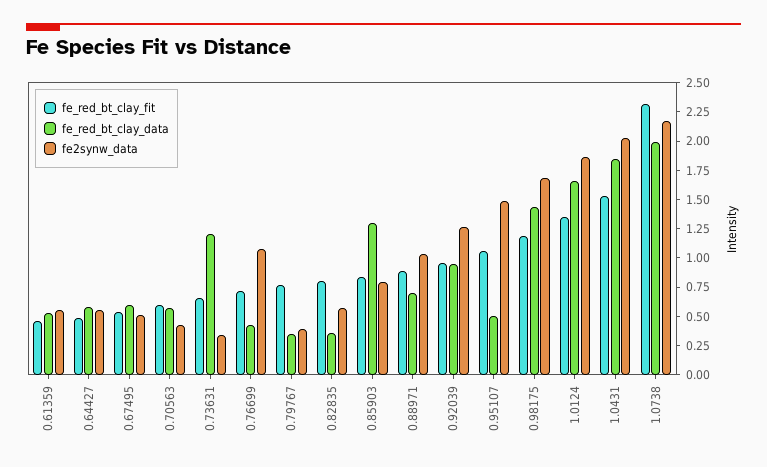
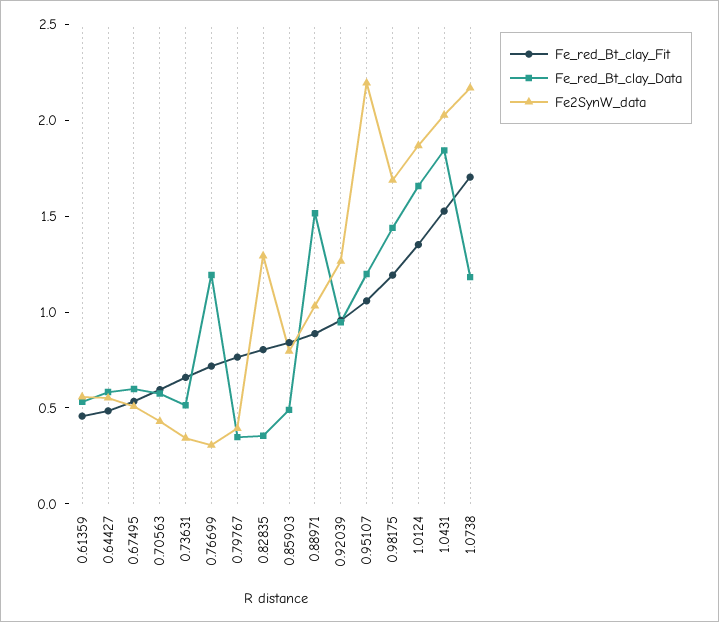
fe_red_bt_clay_data, 0.73631: 1.25 -> 0.5
fe_red_bt_clay_data, 0.76699: 0.5 -> 1.2
fe2synw_data, 0.76699: 1 -> 0.3
fe2synw_data, 0.82835: 0.5 -> 1.3
fe_red_bt_clay_data, 0.85903: 1.25 -> 0.5
fe_red_bt_clay_data, 0.88971: 0.75 -> 1.5
fe_red_bt_clay_data, 0.95107: 0.5 -> 1.2
fe2synw_data, 0.95107: 1.5 -> 2.2
fe_red_bt_clay_fit, 1.0738: 2.25 -> 1.7
fe_red_bt_clay_data, 1.0738: 2 -> 1.2

